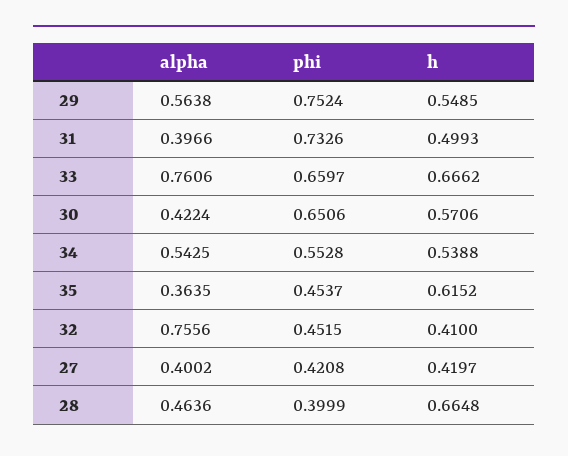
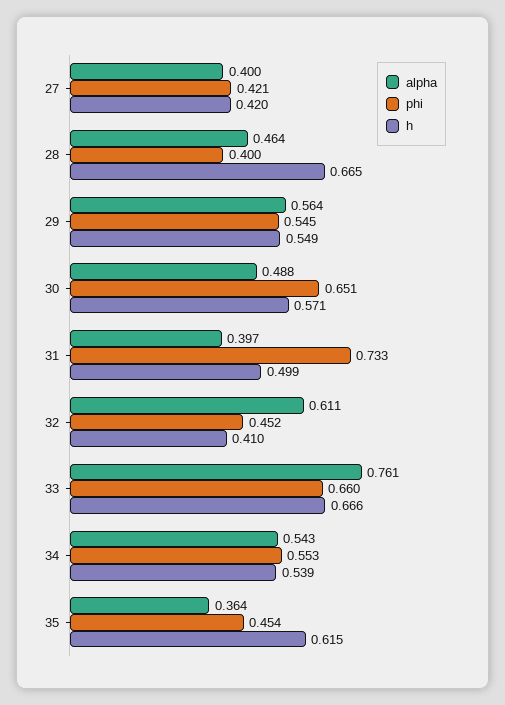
phi, 29: 0.7524 -> 0.545
alpha, 30: 0.4224 -> 0.488
alpha, 32: 0.7556 -> 0.611

